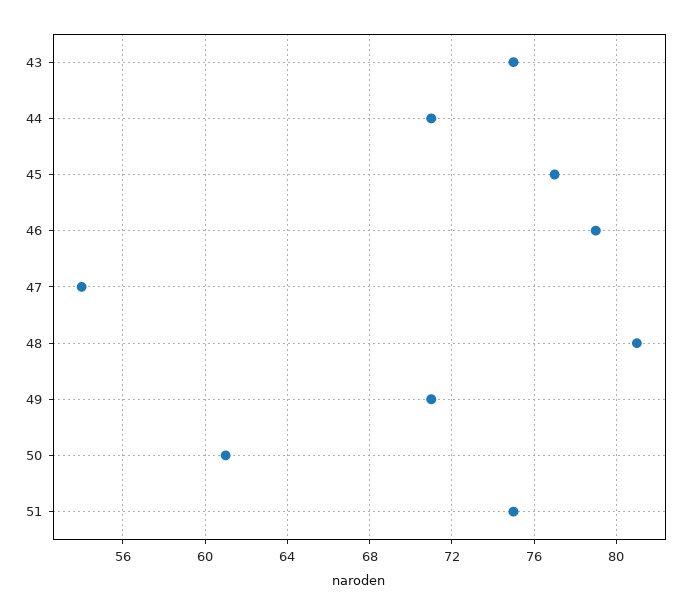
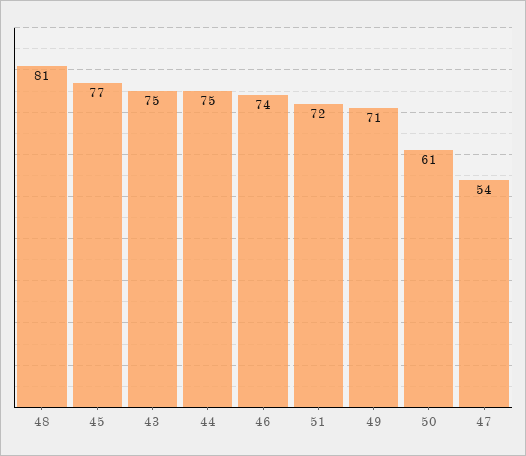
44: 71 -> 75
46: 79 -> 74
51: 75 -> 72

